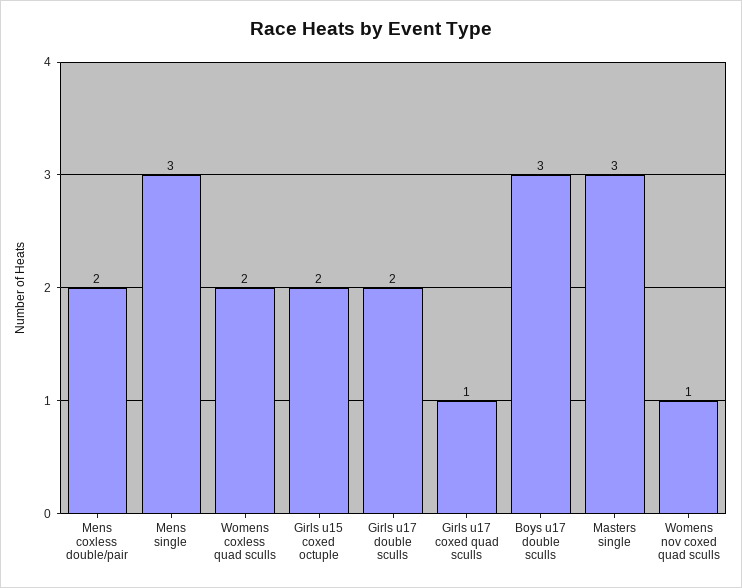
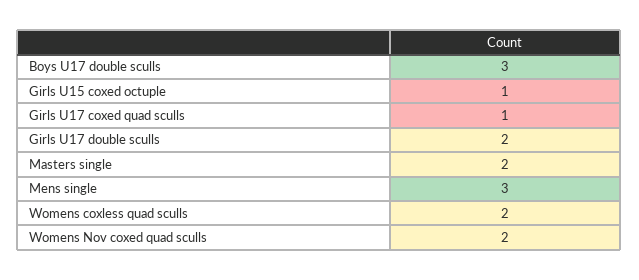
Mens coxless double/pair: 2 -> none
Girls u15 coxed octuple: 2 -> 1
Masters single: 3 -> 2
Womens nov coxed quad sculls: 1 -> 2

